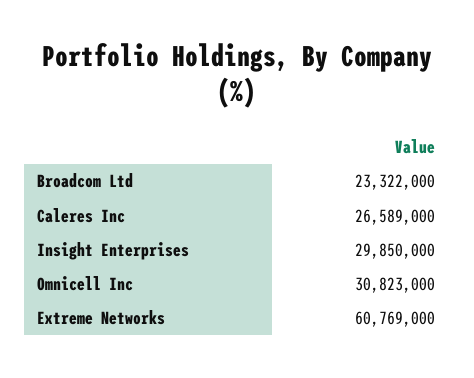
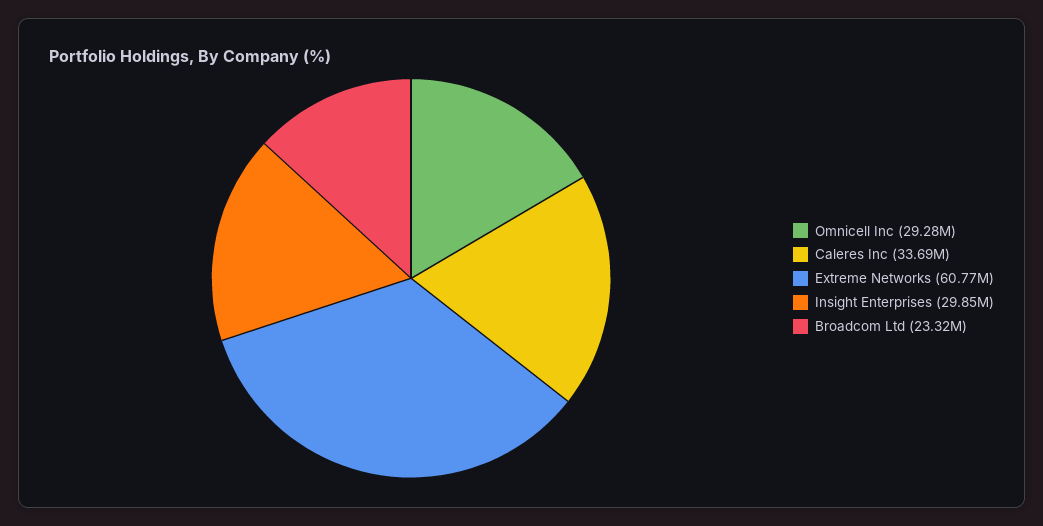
Caleres Inc: 26589000 -> 33690000
Omnicell Inc: 30823000 -> 29280000

